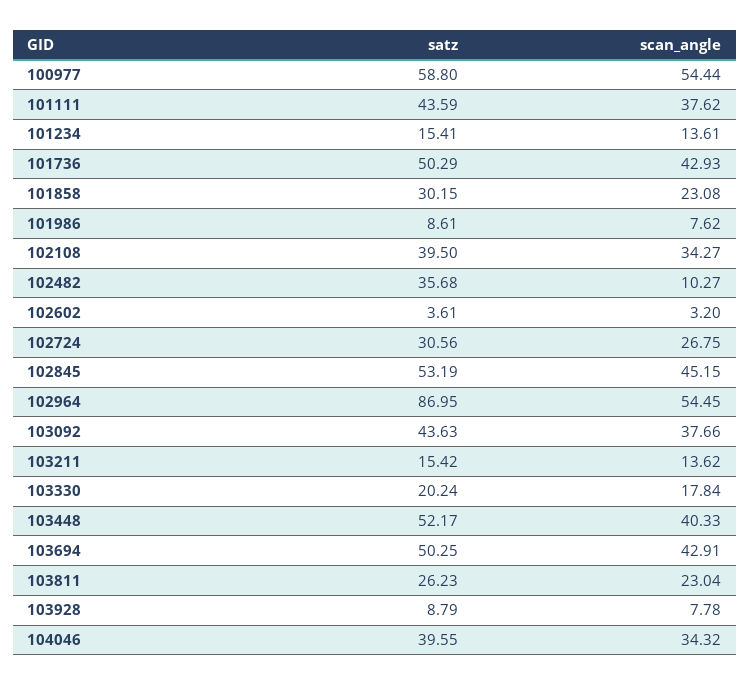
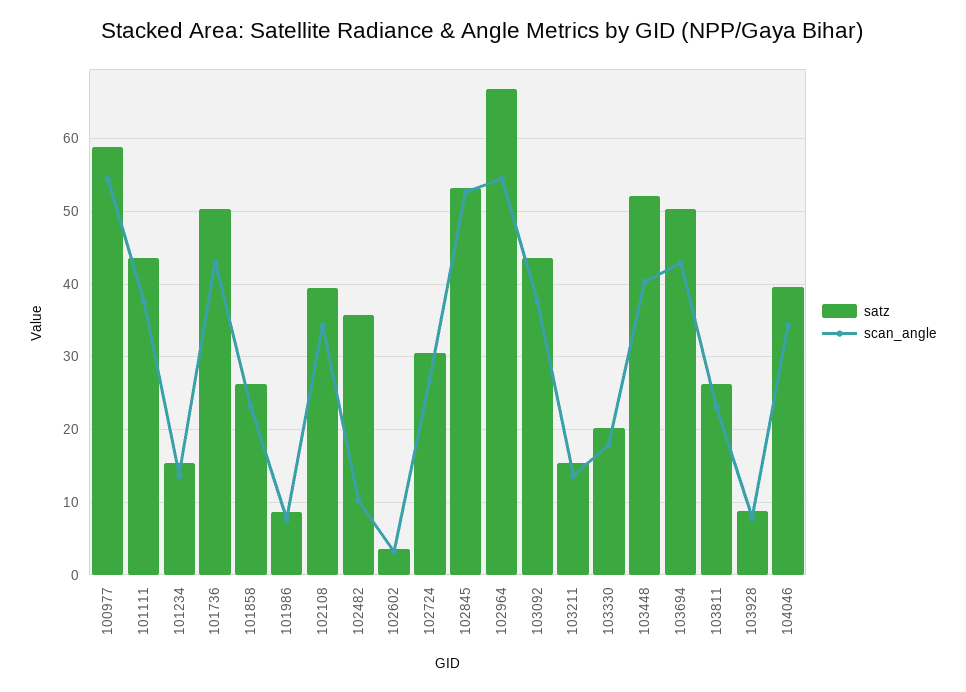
satz, 101858: 30.15 -> 26
scan_angle, 102845: 45.15 -> 53
satz, 102964: 86.95 -> 67

